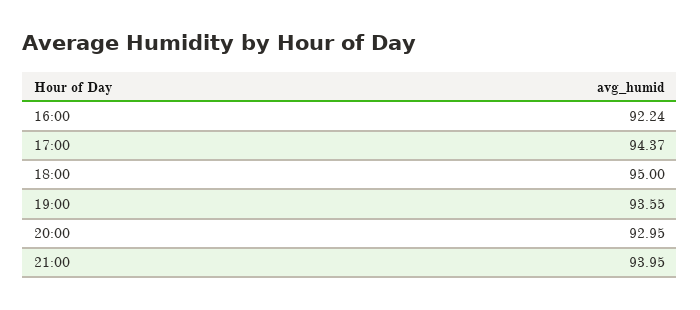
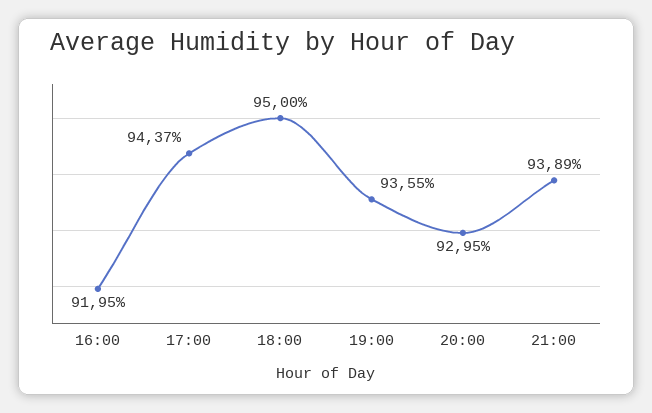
16:00: 92.24 -> 91.95
21:00: 93.95 -> 93.89

